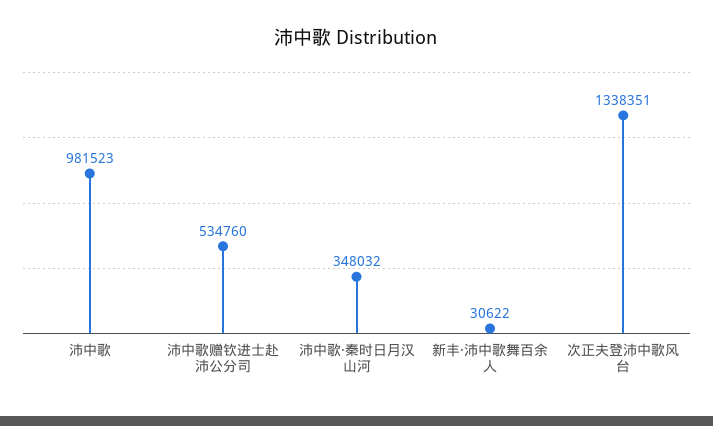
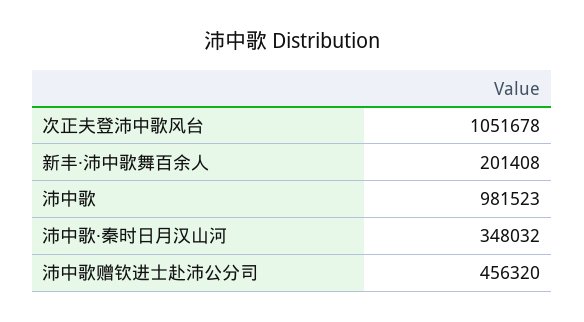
沛中歌赠钦进士赴沛公分司: 534760 -> 456320
新丰·沛中歌舞百余人: 30622 -> 201408
次正夫登沛中歌风台: 1338351 -> 1051678

